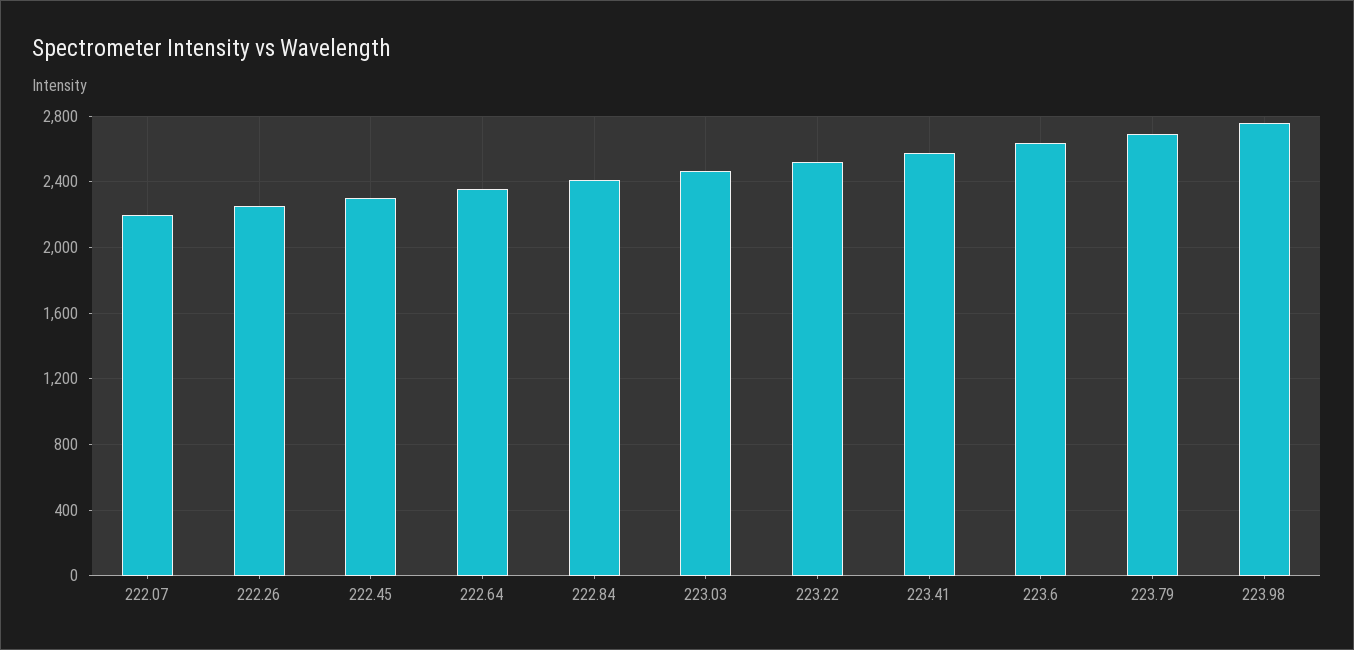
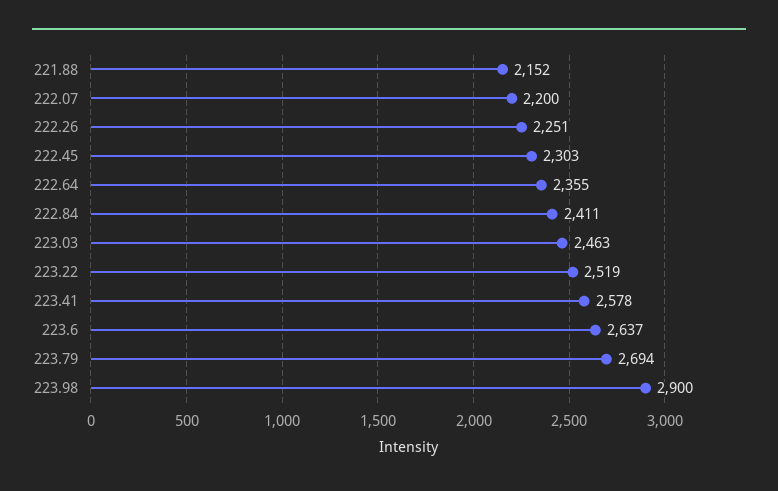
223.98: 2750 -> 2900
221.88: none -> 2152

